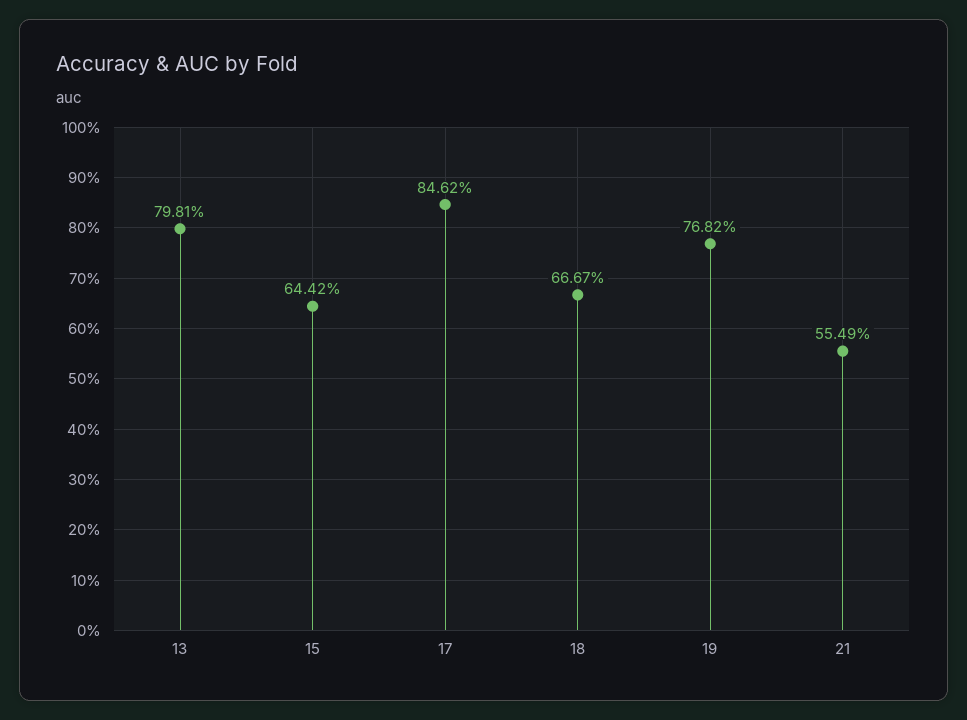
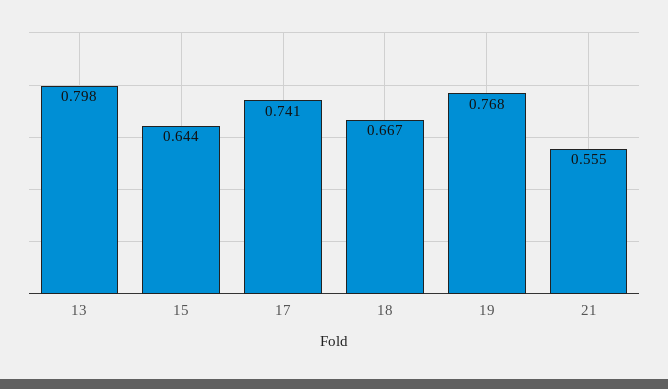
17: 0.8462 -> 0.741

